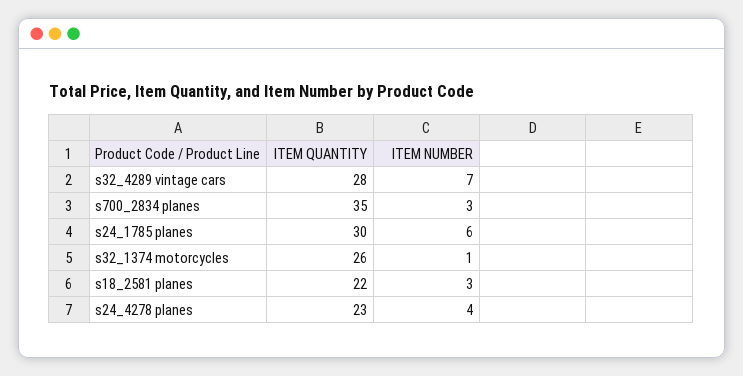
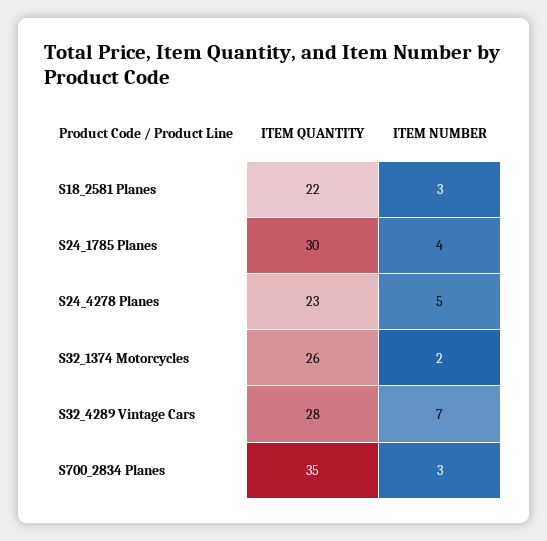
ITEM NUMBER, s24_1785 planes: 6 -> 4
ITEM NUMBER, s32_1374 motorcycles: 1 -> 2
ITEM NUMBER, s24_4278 planes: 4 -> 5

